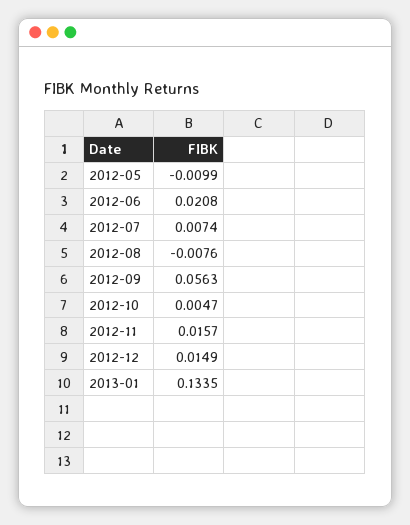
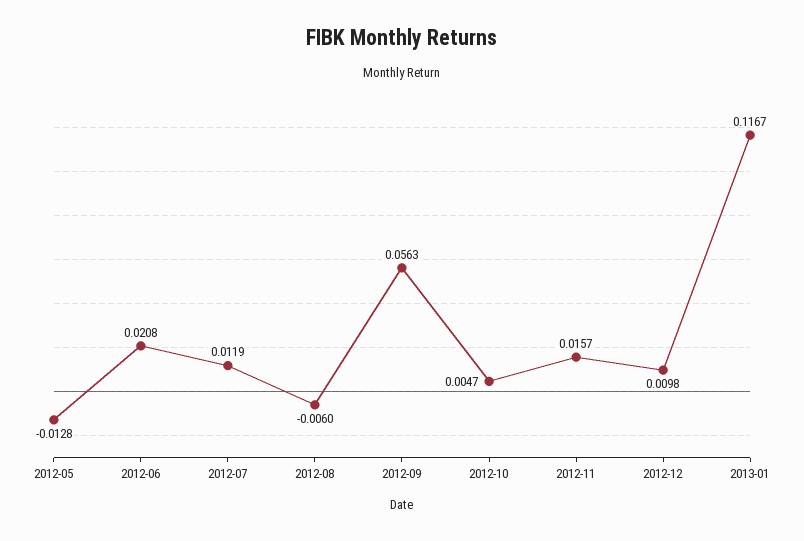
2012-05: -0.0099 -> -0.0128
2012-07: 0.0074 -> 0.0119
2012-08: -0.0076 -> -0.006
2012-12: 0.0149 -> 0.0098
2013-01: 0.1335 -> 0.1167

